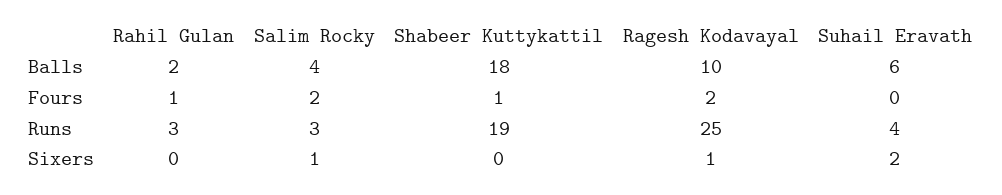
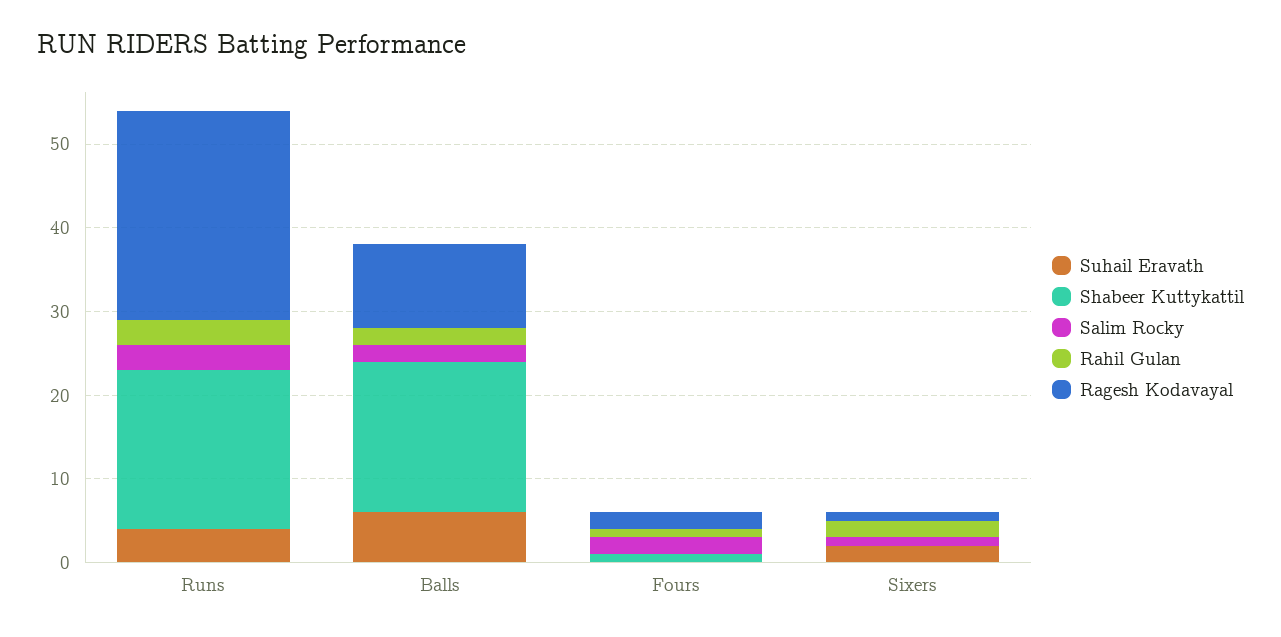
Salim Rocky, Balls: 4 -> 2
Rahil Gulan, Sixers: 0 -> 2

